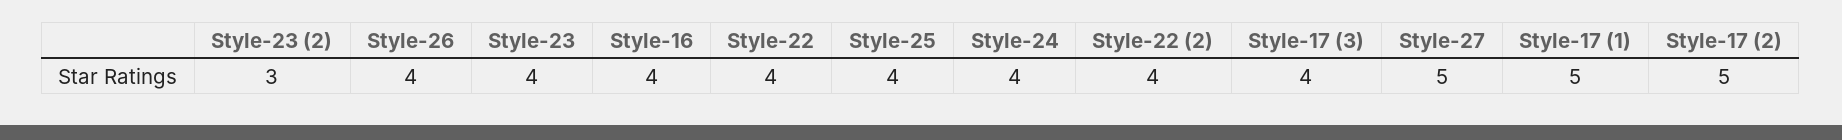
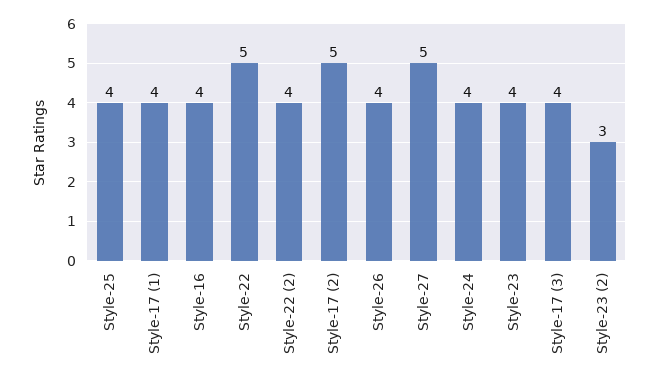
Style-22: 4 -> 5
Style-17 (1): 5 -> 4

